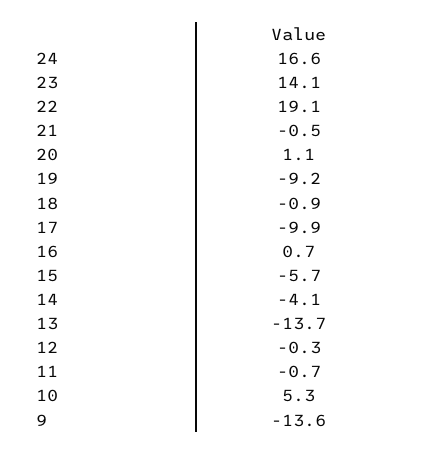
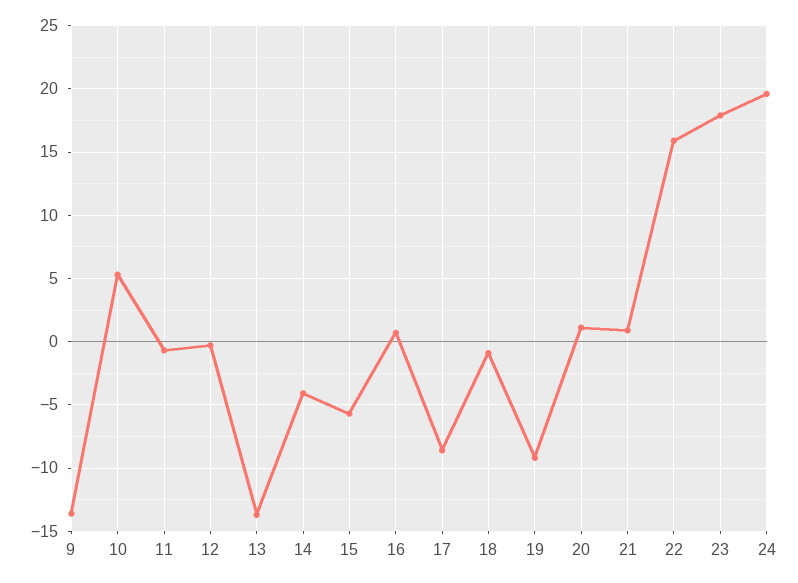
24: 16.6 -> 19.5
23: 14.1 -> 18
22: 19.1 -> 16
21: -0.5 -> 1
17: -9.9 -> -8.5

